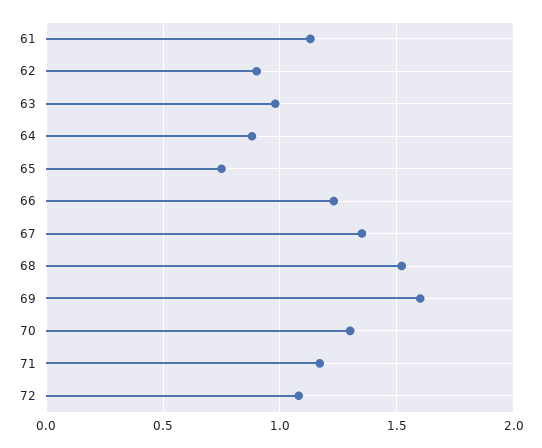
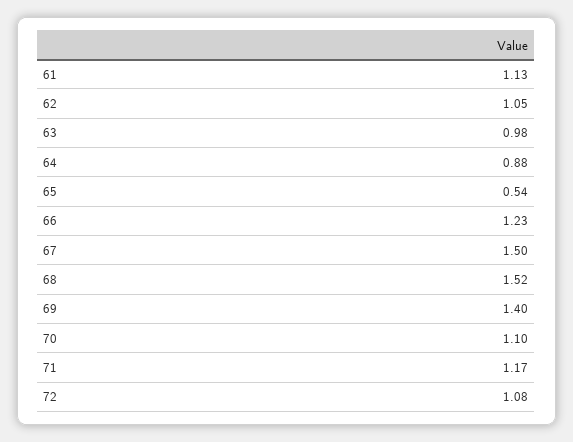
62: 0.9 -> 1.05
65: 0.75 -> 0.54
67: 1.35 -> 1.5
69: 1.6 -> 1.4
70: 1.3 -> 1.1

